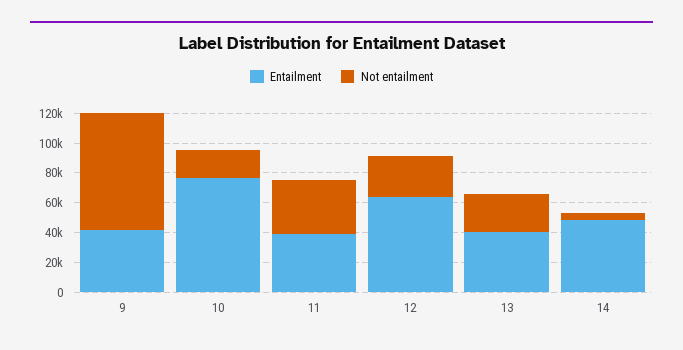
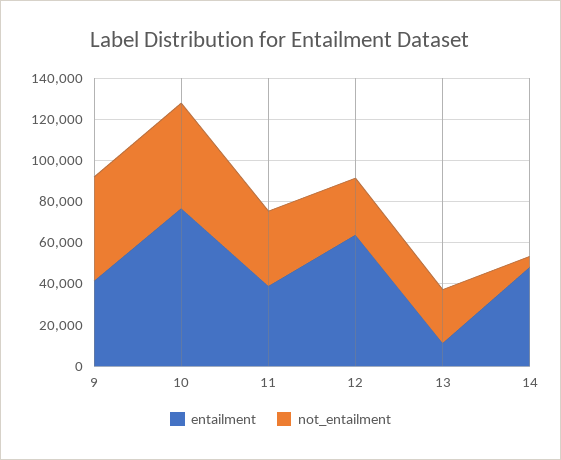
Not entailment, 9: 80000 -> 50000
Not entailment, 10: 20000 -> 50000
Entailment, 13: 40000 -> 10000

